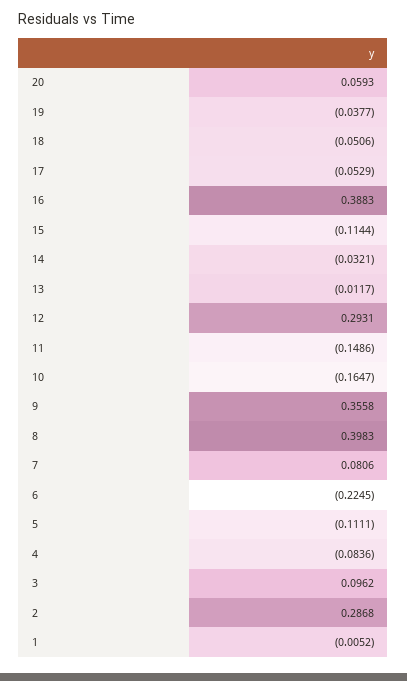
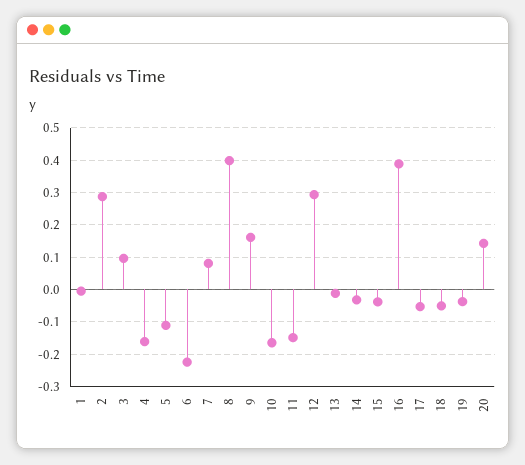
20: 0.0593 -> 0.14
15: -0.1144 -> -0.04
9: 0.3558 -> 0.16
4: -0.0836 -> -0.16

